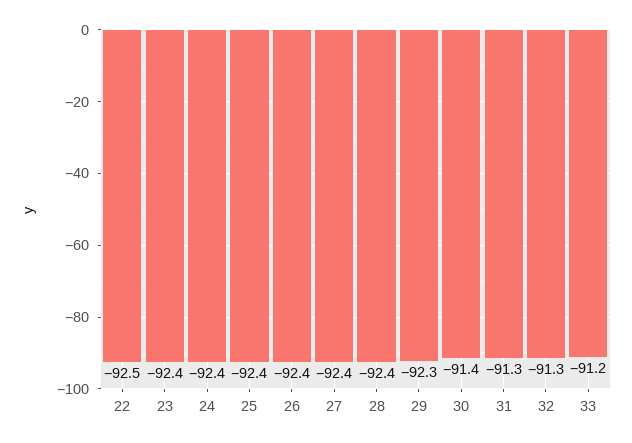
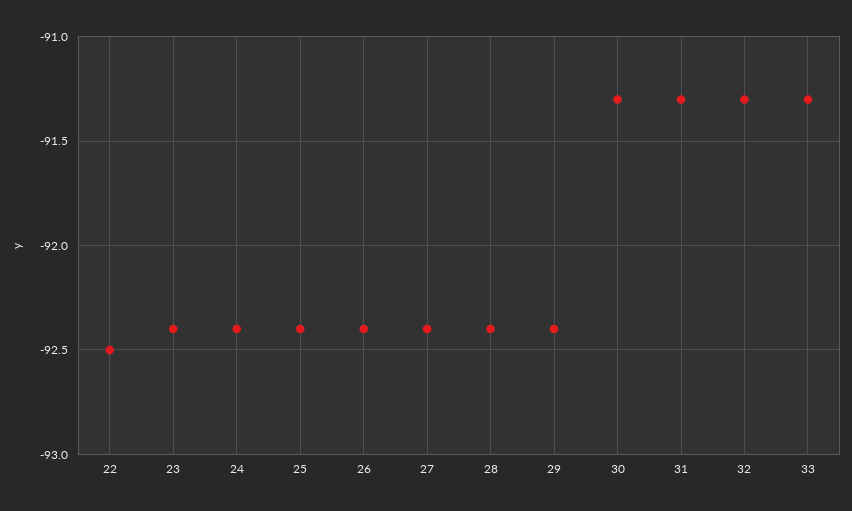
29: -92.3 -> -92.4
30: -91.4 -> -91.3
33: -91.2 -> -91.3

